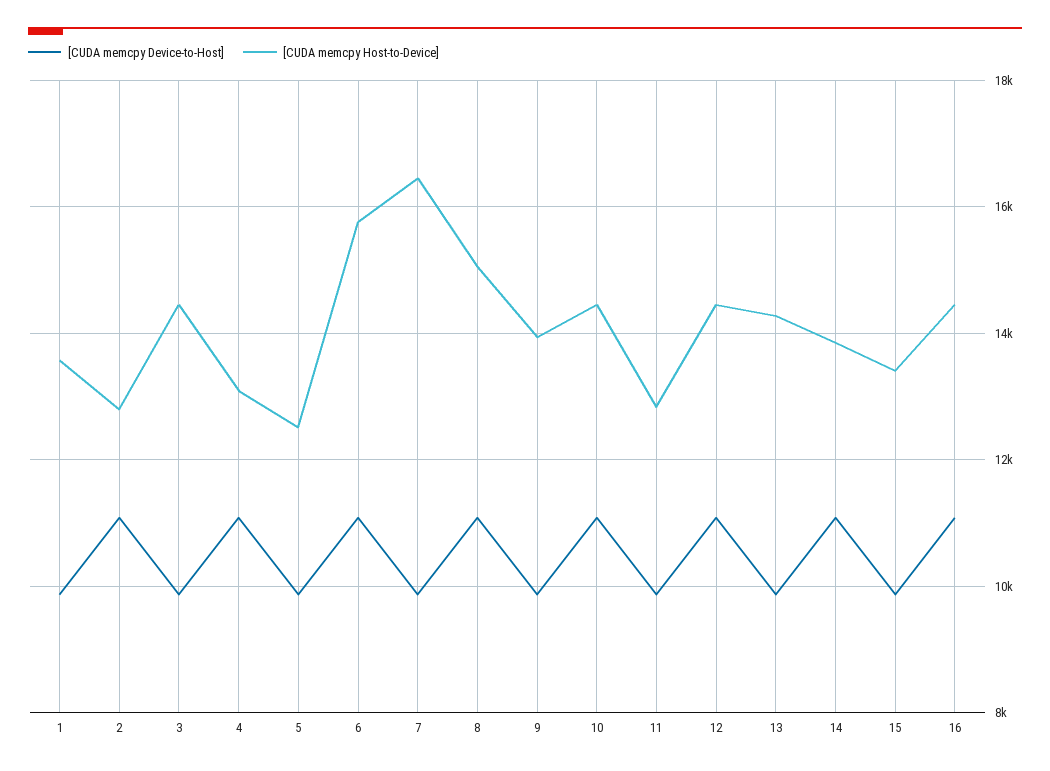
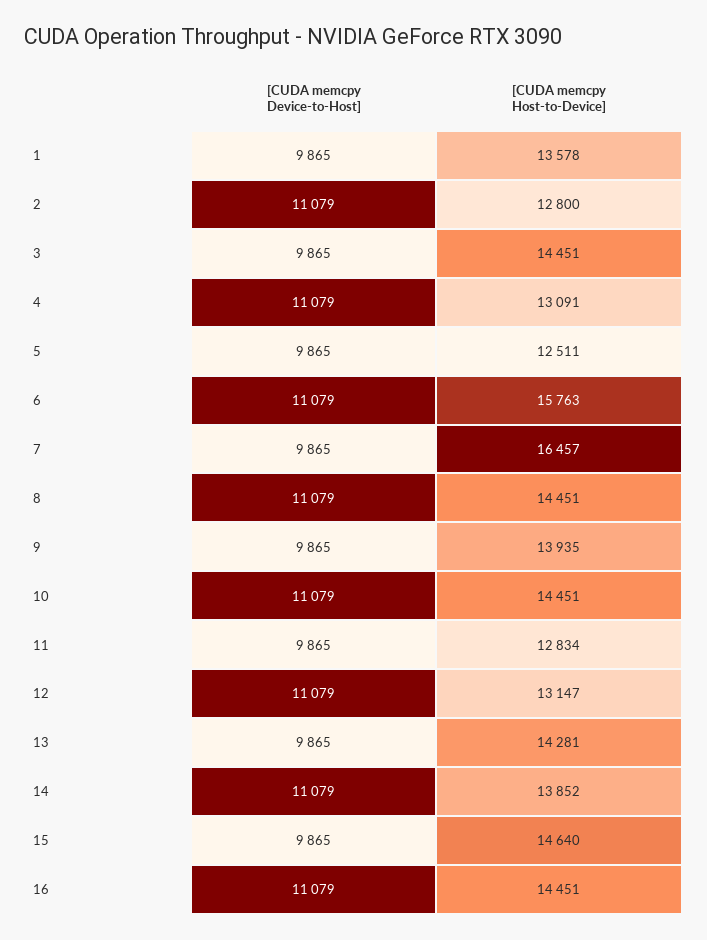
[CUDA memcpy Host-to-Device], 8: 15000 -> 14451
[CUDA memcpy Host-to-Device], 12: 14400 -> 13147
[CUDA memcpy Host-to-Device], 15: 13400 -> 14640

